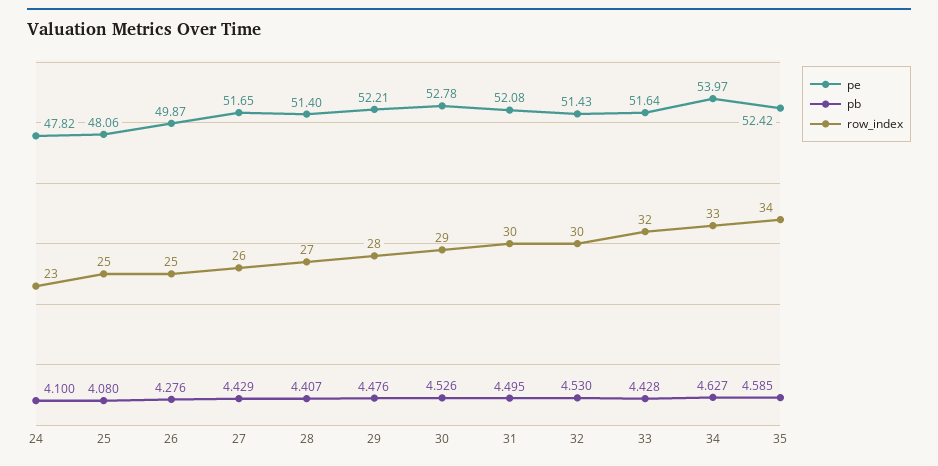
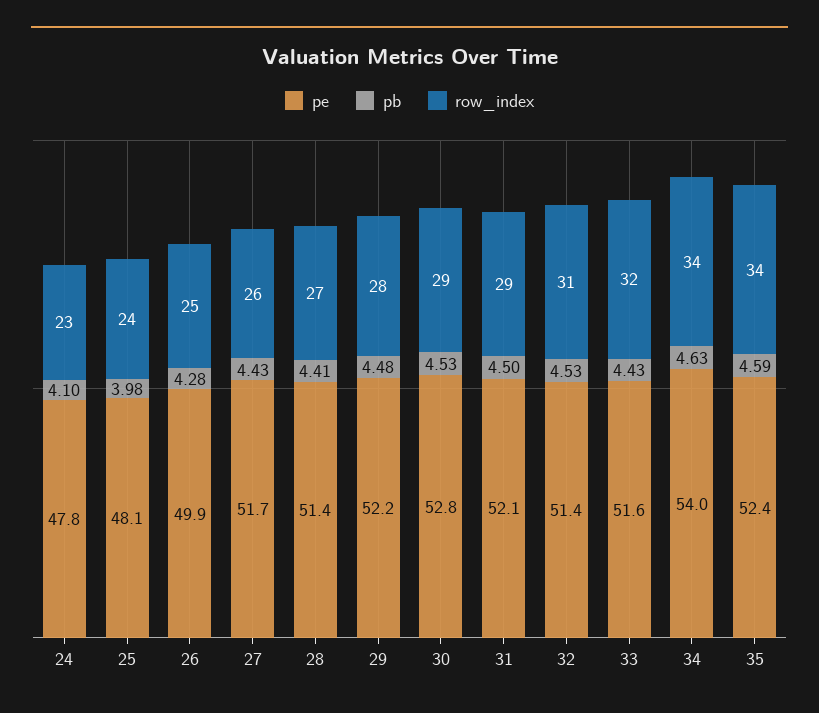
pb, 25: 4.08 -> 3.98
row_index, 25: 25 -> 24
row_index, 31: 30 -> 29
row_index, 32: 30 -> 31
row_index, 34: 33 -> 34

